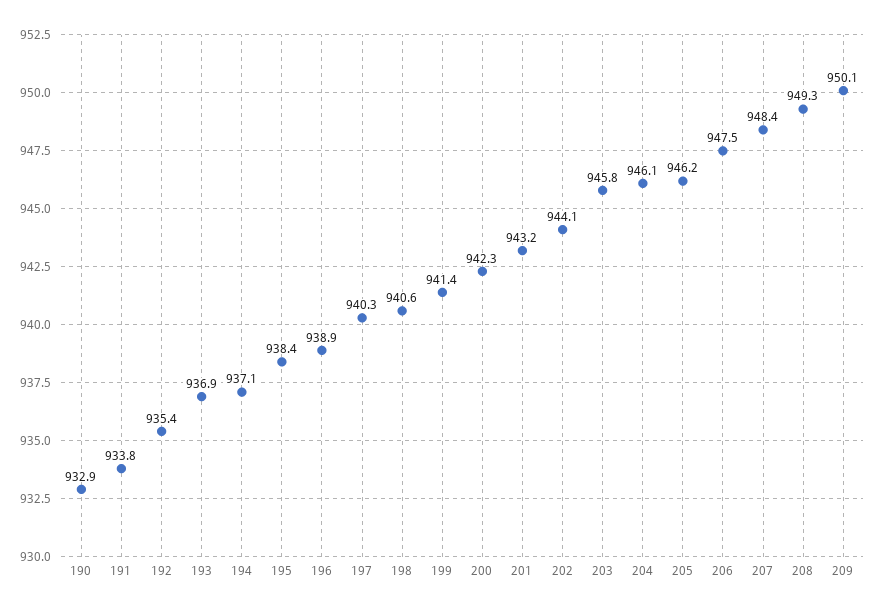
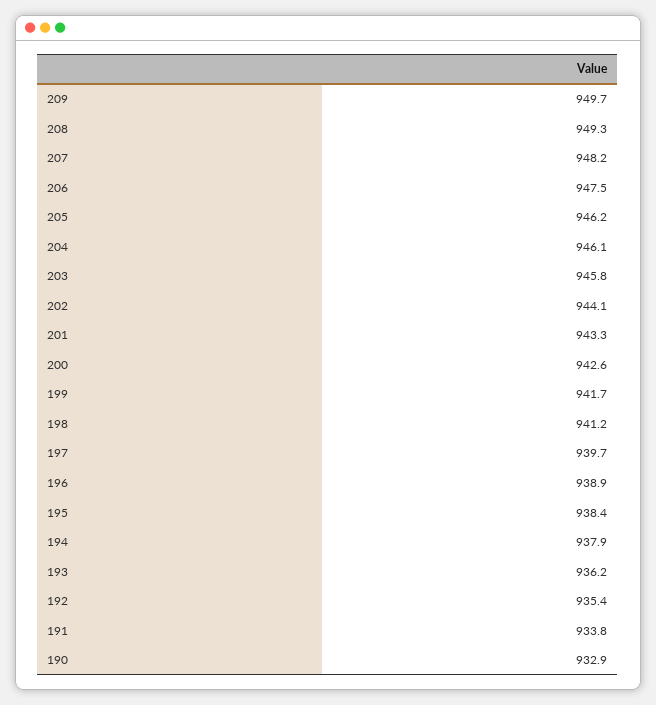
193: 936.9 -> 936.2
194: 937.1 -> 937.9
197: 940.3 -> 939.7
198: 940.6 -> 941.2
199: 941.4 -> 941.7
200: 942.3 -> 942.6
201: 943.2 -> 943.3
207: 948.4 -> 948.2
209: 950.1 -> 949.7

